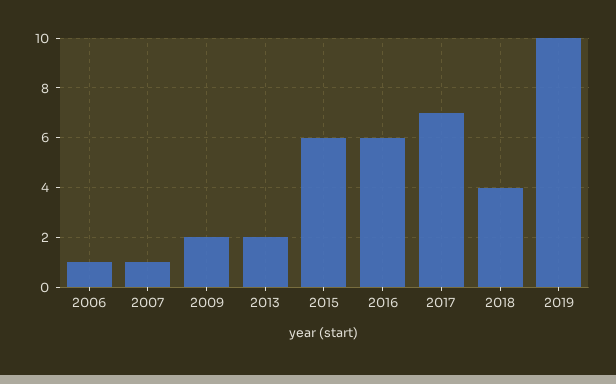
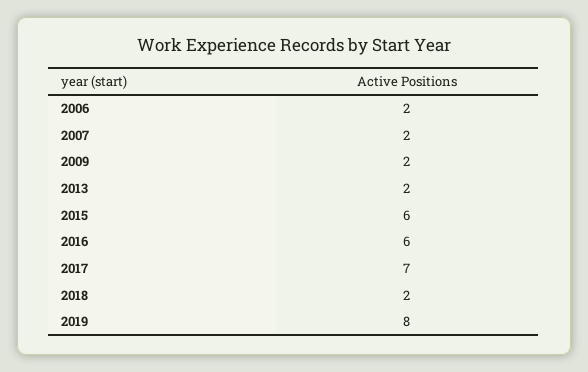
2006: 1 -> 2
2007: 1 -> 2
2018: 4 -> 2
2019: 10 -> 8

